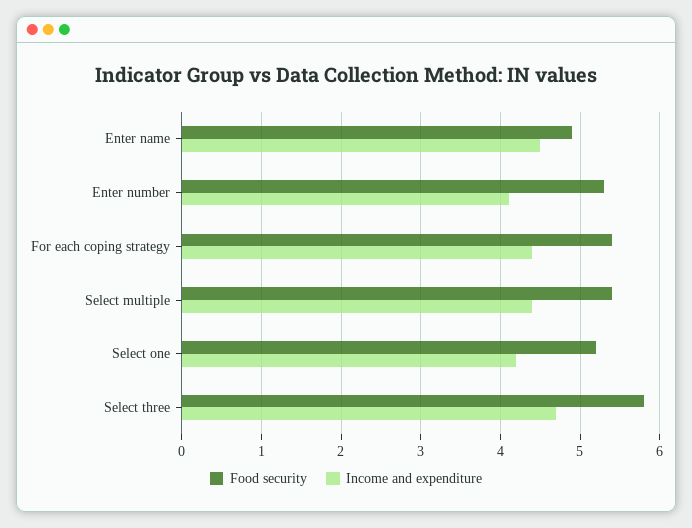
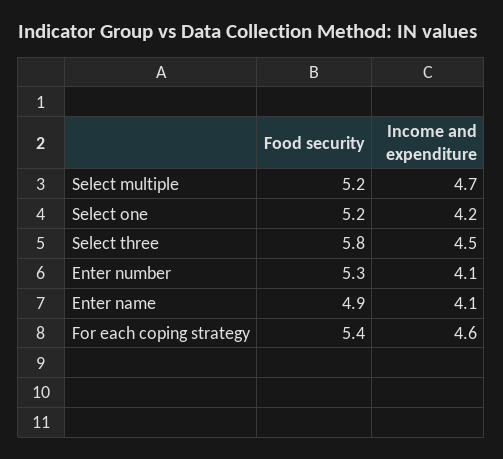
Income and expenditure, Enter name: 4.5 -> 4.1
Income and expenditure, For each coping strategy: 4.4 -> 4.6
Food security, Select multiple: 5.4 -> 5.2
Income and expenditure, Select multiple: 4.4 -> 4.7
Income and expenditure, Select three: 4.7 -> 4.5

